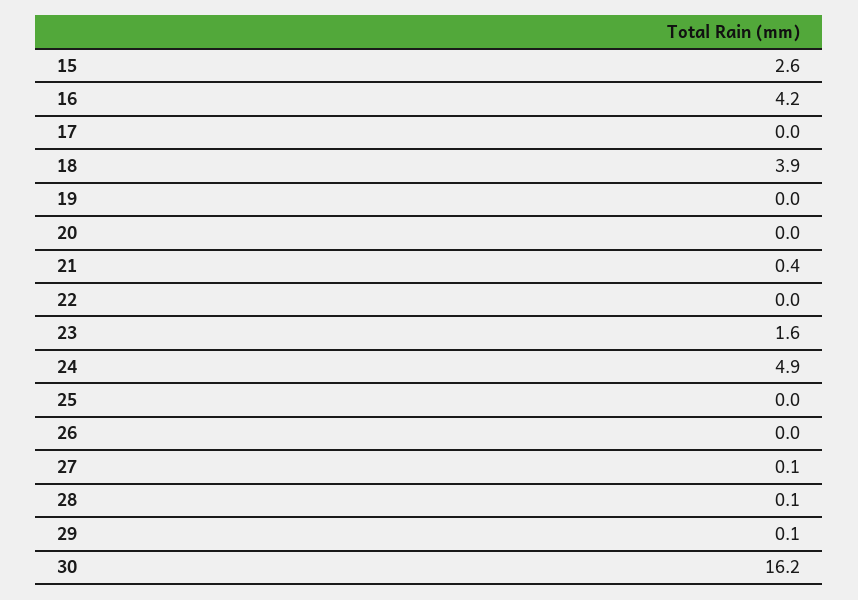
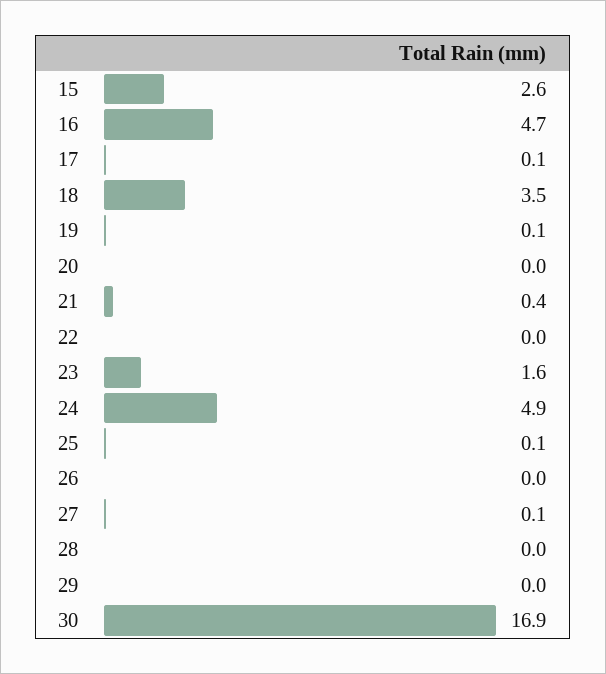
16: 4.2 -> 4.7
17: 0 -> 0.1
18: 3.9 -> 3.5
19: 0 -> 0.1
25: 0 -> 0.1
28: 0.1 -> 0
29: 0.1 -> 0
30: 16.2 -> 16.9

